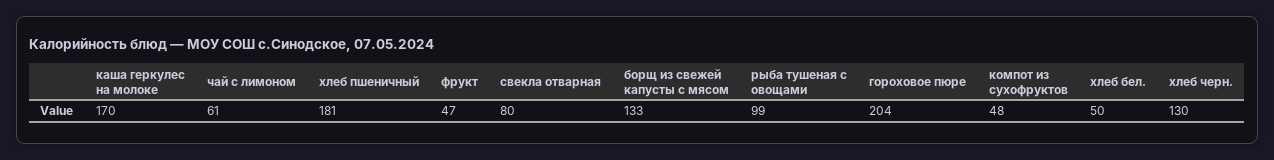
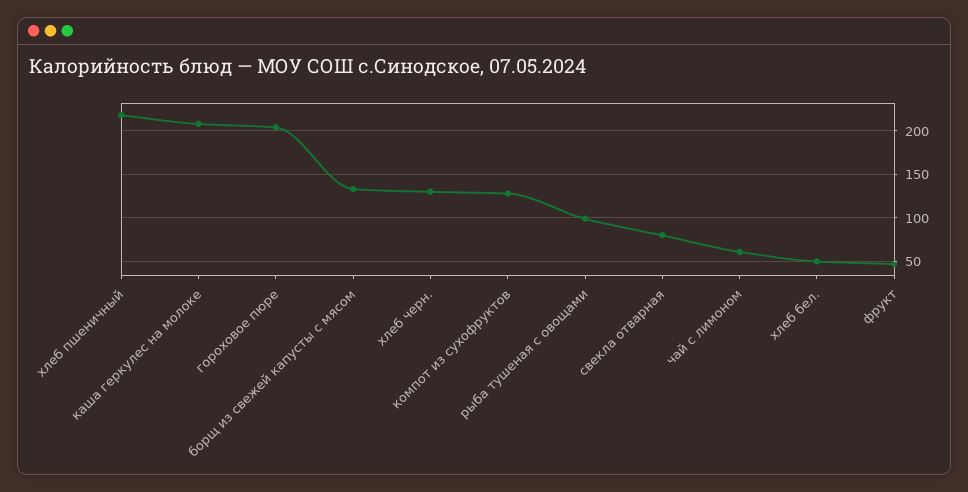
каша геркулес на молоке: 170 -> 210
хлеб пшеничный: 181 -> 220
компот из сухофруктов: 48 -> 130

